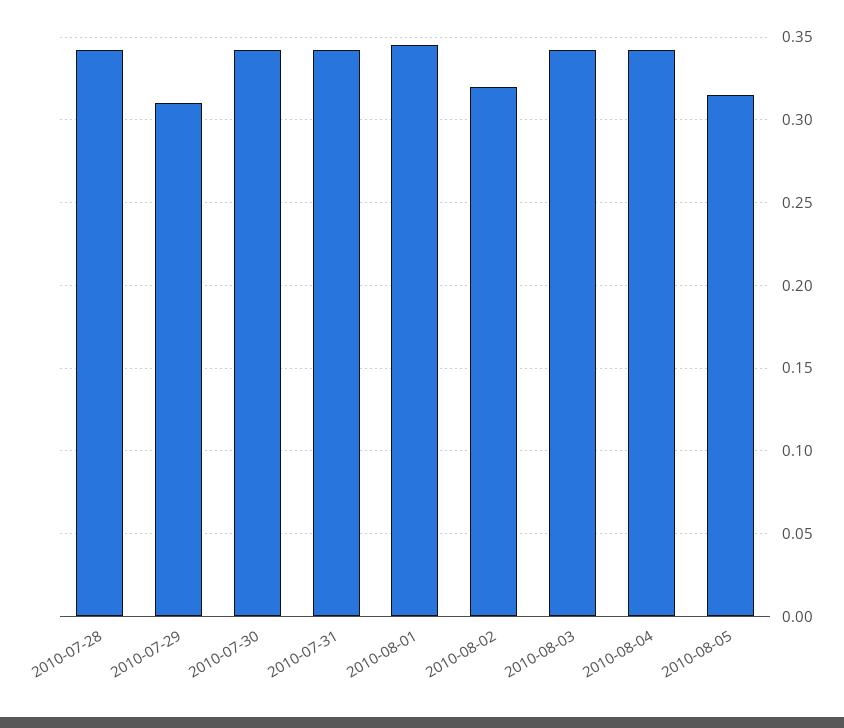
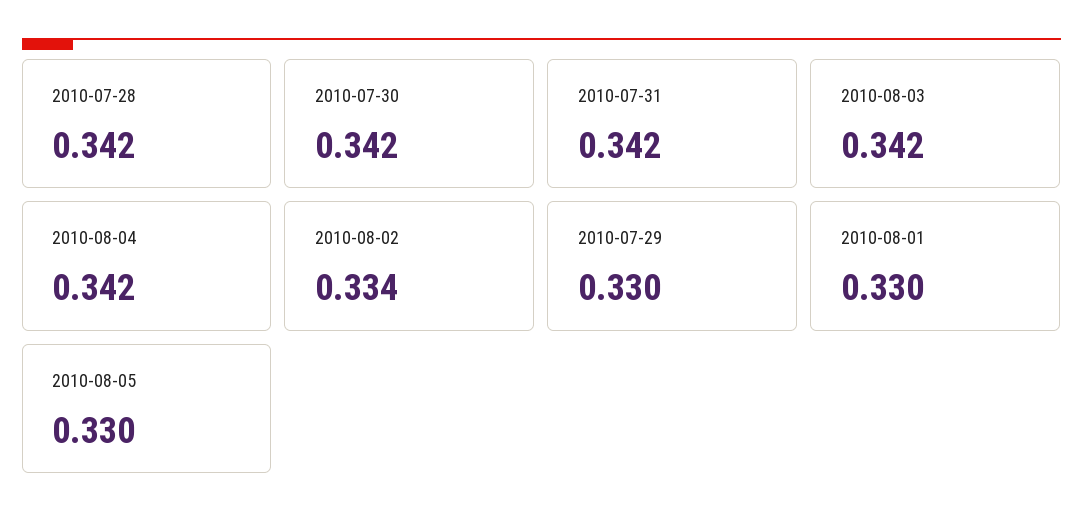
2010-07-29: 0.31 -> 0.33
2010-08-01: 0.345 -> 0.33
2010-08-02: 0.32 -> 0.334
2010-08-05: 0.315 -> 0.33

